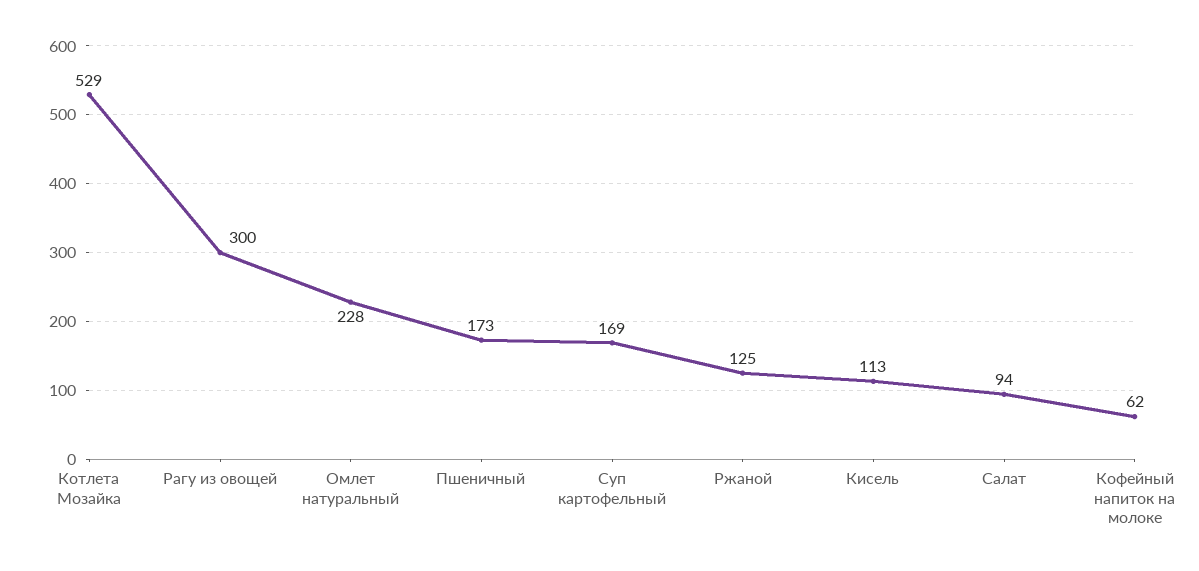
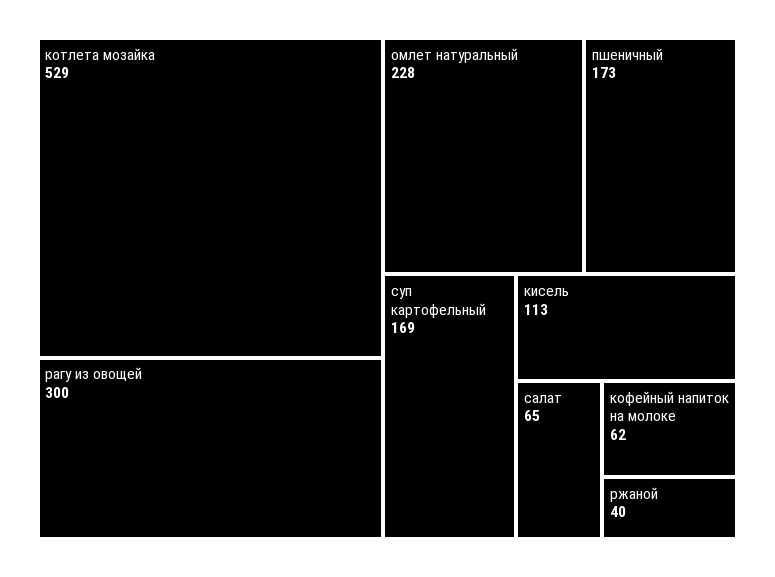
Ржаной: 125 -> 40
Салат: 94 -> 65

